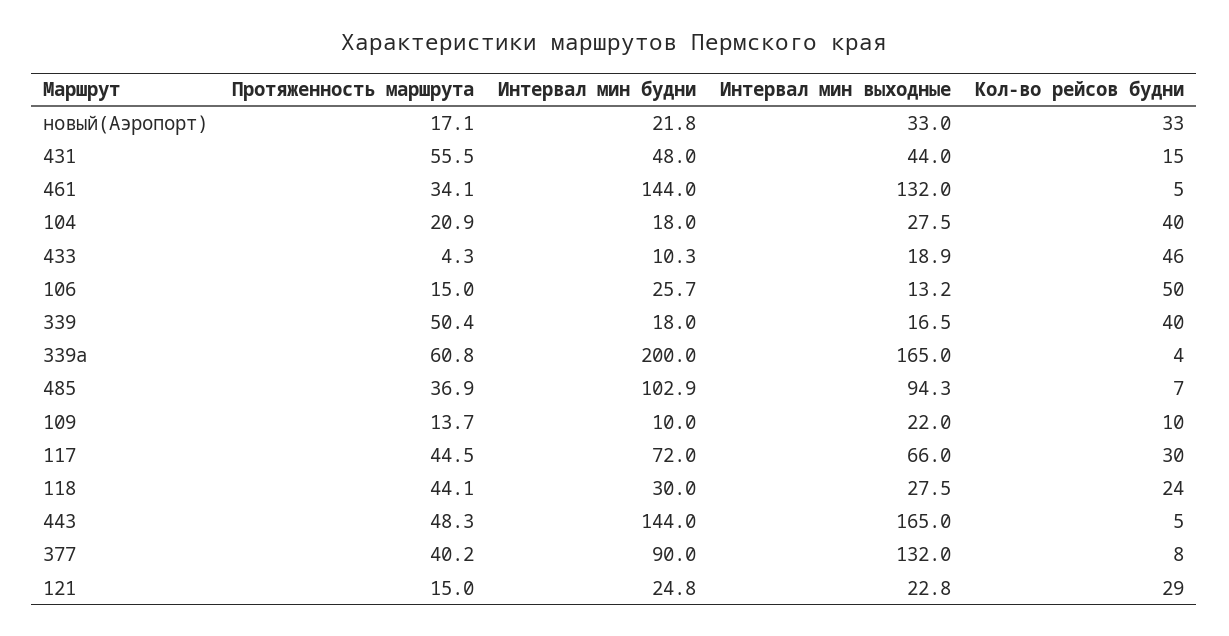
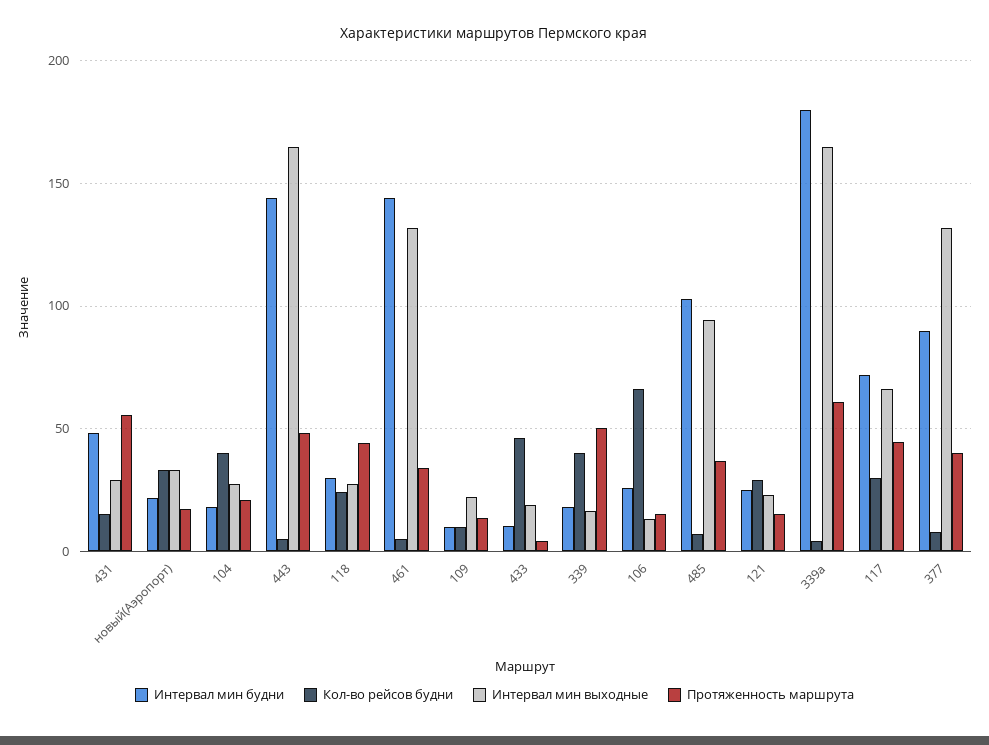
Интервал мин выходные, 431: 44 -> 30
Кол-во рейсов будни, 106: 50 -> 65
Интервал мин будни, 339а: 200 -> 180

